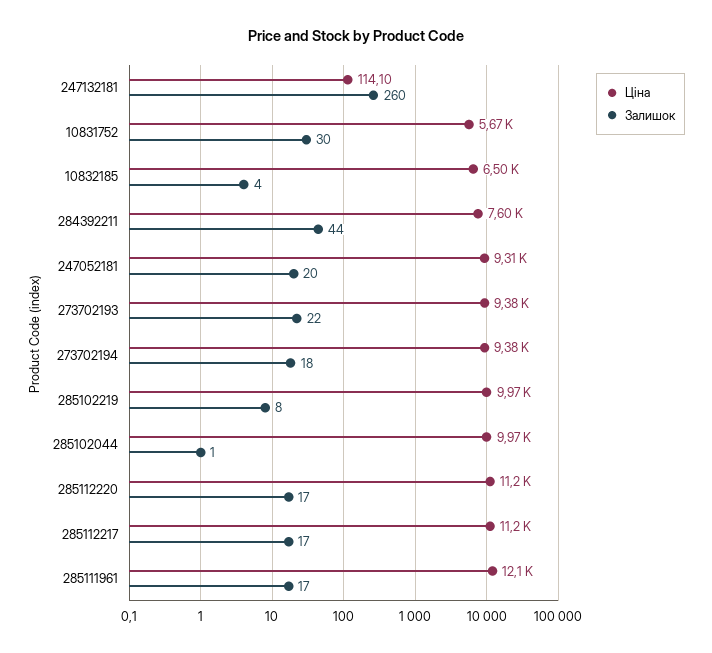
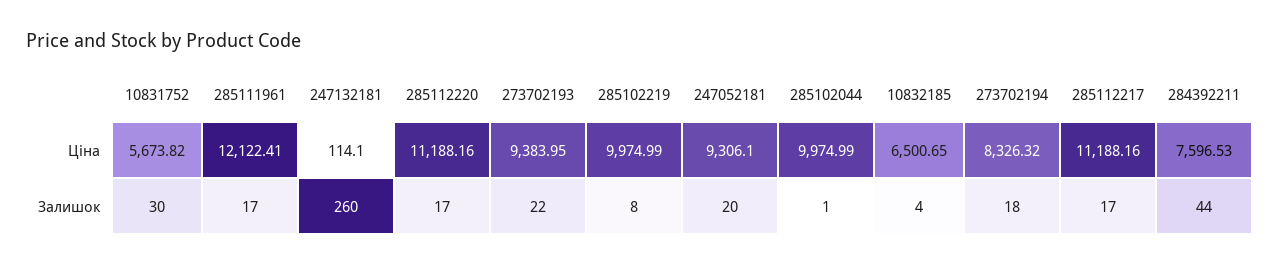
Ціна, 273702194: 9380 -> 8326.32

